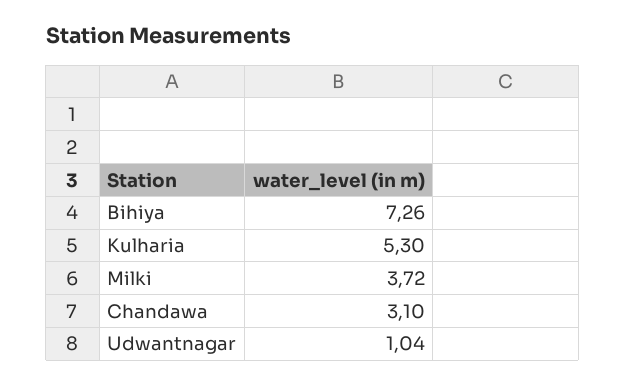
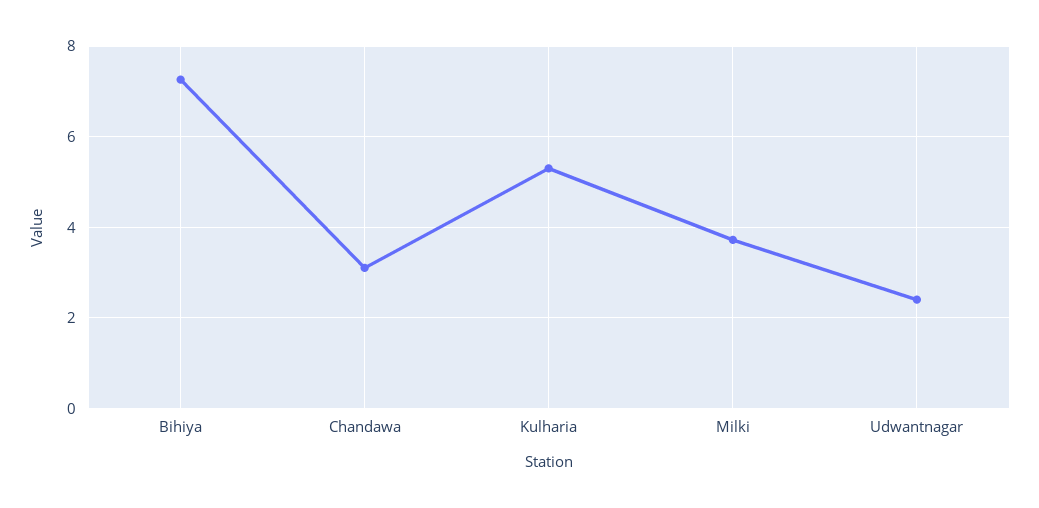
Udwantnagar: 1.04 -> 2.4

